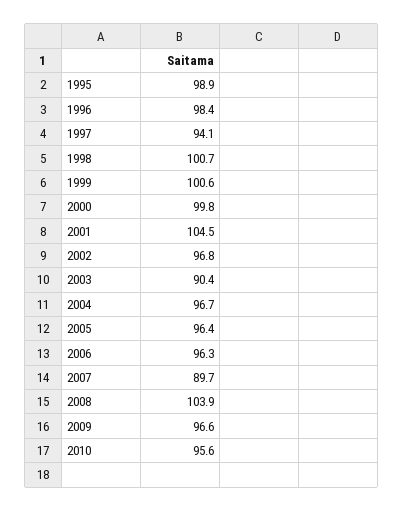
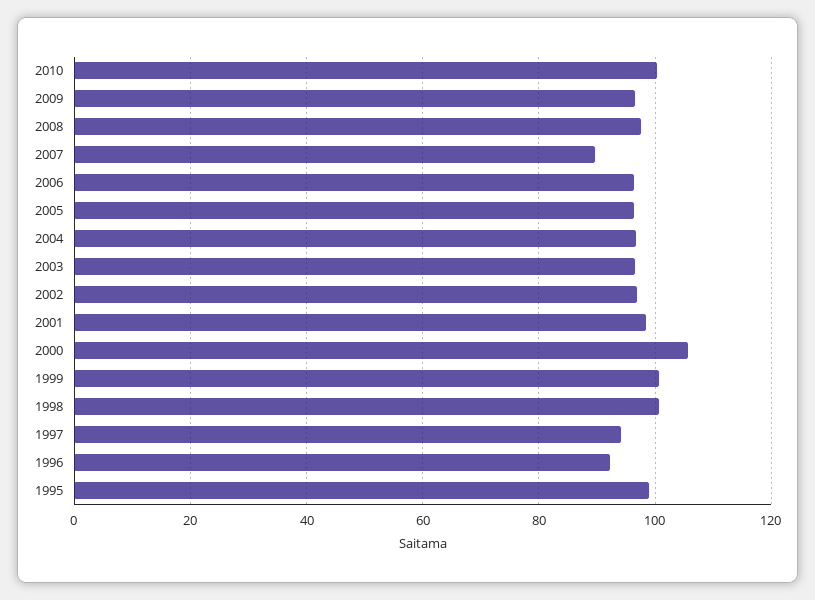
1996: 98.4 -> 92
2000: 99.8 -> 106
2001: 104.5 -> 98
2003: 90.4 -> 96
2008: 103.9 -> 98
2010: 95.6 -> 100

